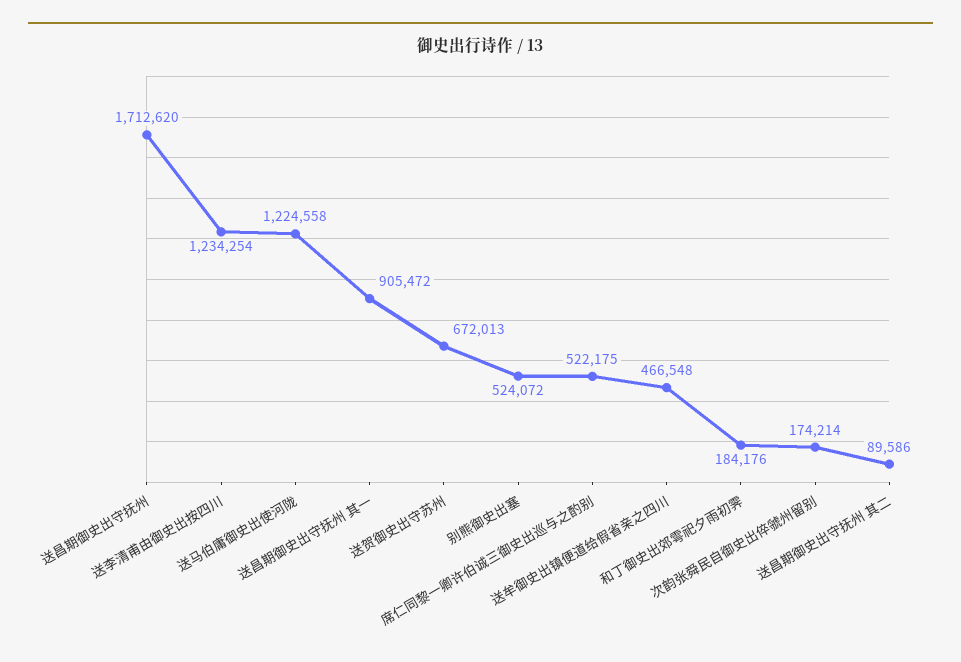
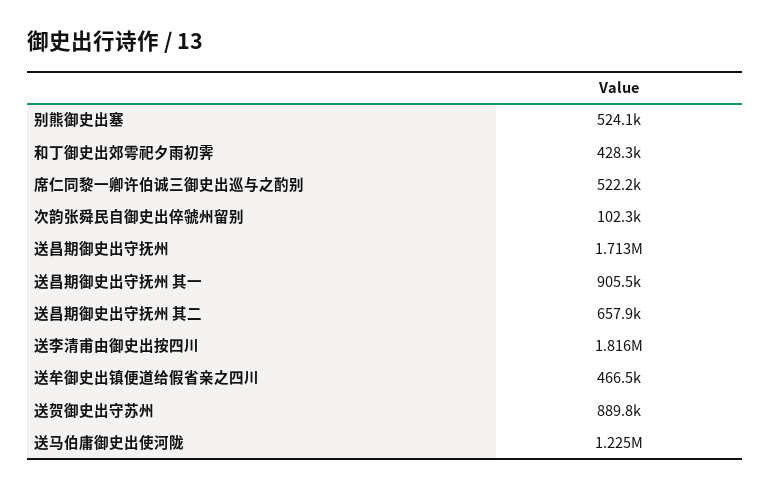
送李清甫由御史出按四川: 1234254 -> 1816000
送贺御史出守苏州: 672013 -> 889800
和丁御史出郊雩祀夕雨初霁: 184176 -> 428300
次韵张舜民自御史出倅虢州留别: 174214 -> 102300
送昌期御史出守抚州 其二: 89586 -> 657900

